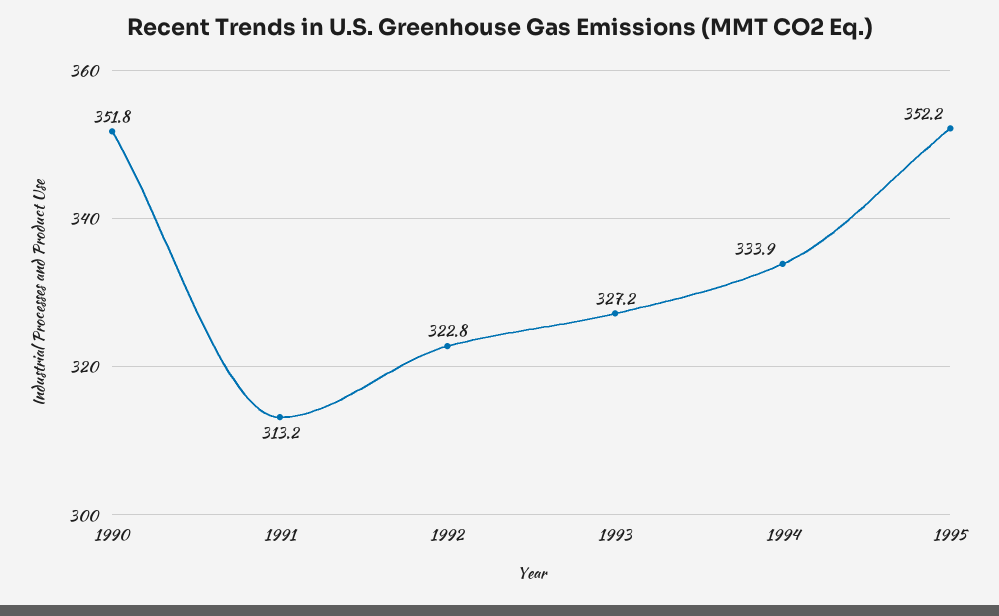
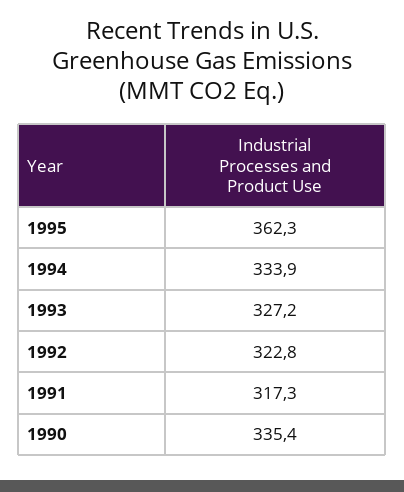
1990: 351.8 -> 335.4
1991: 313.2 -> 317.3
1995: 352.2 -> 362.3

